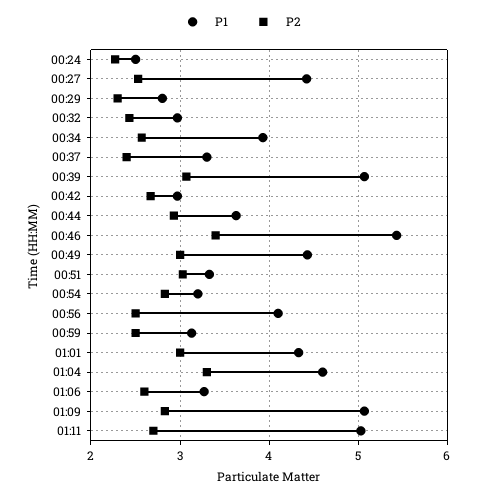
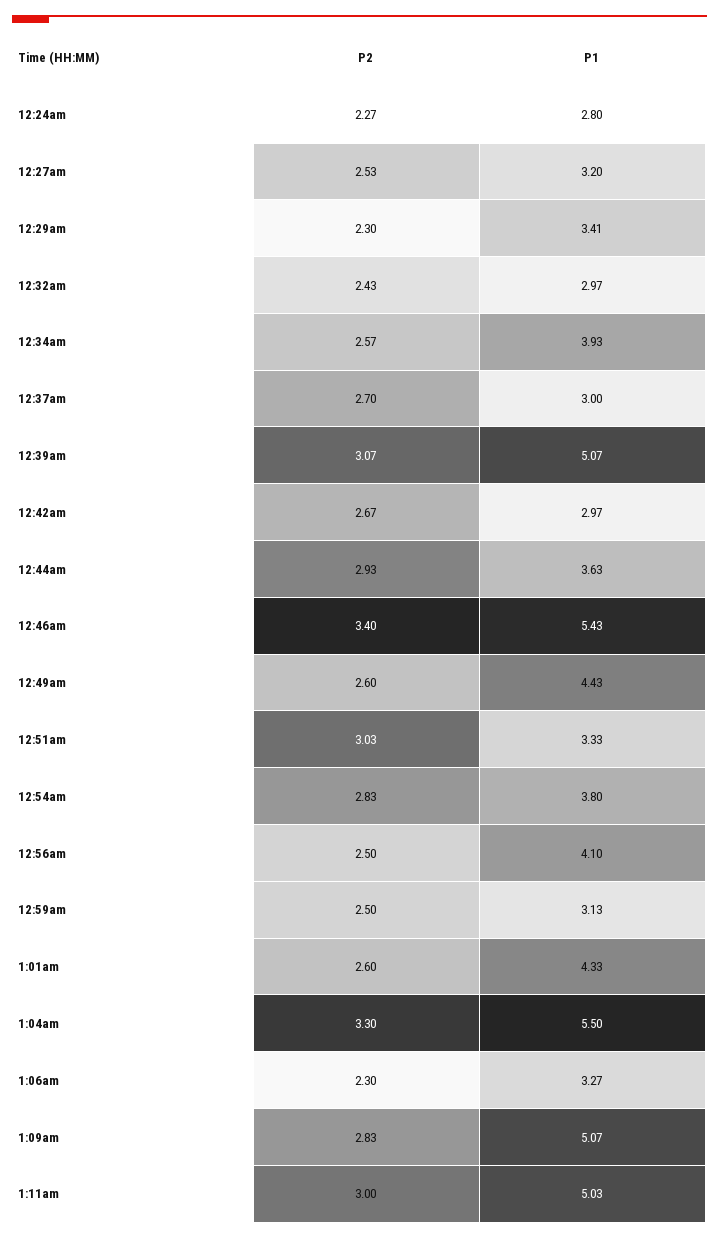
P1, 00:24: 2.5 -> 2.8
P1, 00:27: 4.4 -> 3.2
P1, 00:29: 2.8 -> 3.41
P1, 00:37: 3.3 -> 3
P2, 00:37: 2.4 -> 2.7
P2, 00:49: 3 -> 2.6
P1, 00:54: 3.2 -> 3.8
P2, 01:01: 3 -> 2.6
P1, 01:04: 4.6 -> 5.5
P2, 01:06: 2.6 -> 2.3
P2, 01:11: 2.7 -> 3

